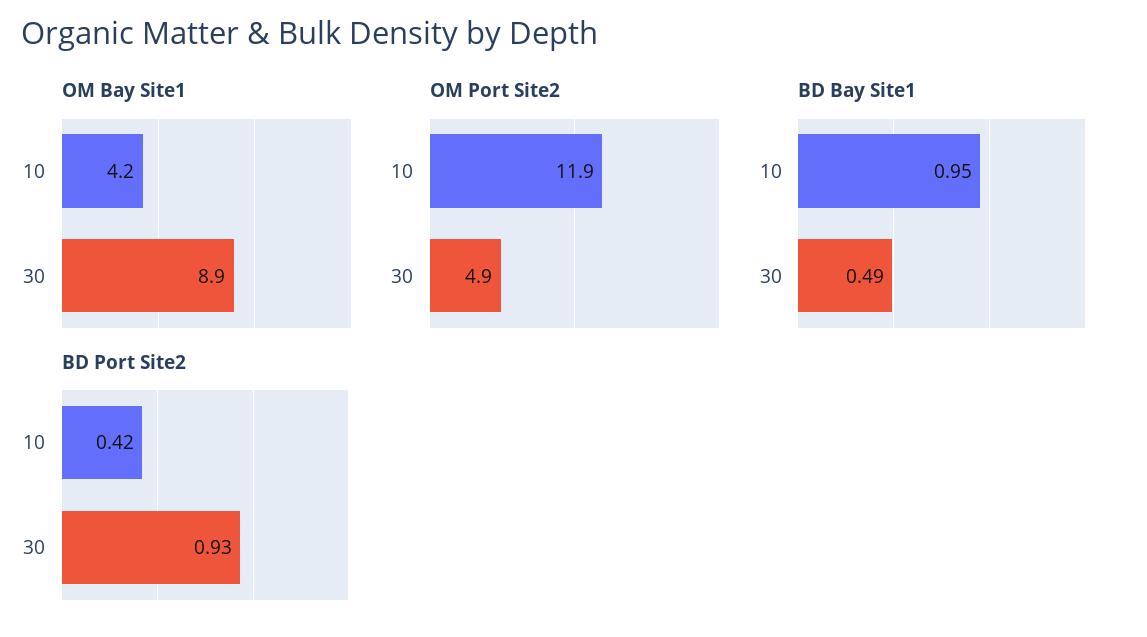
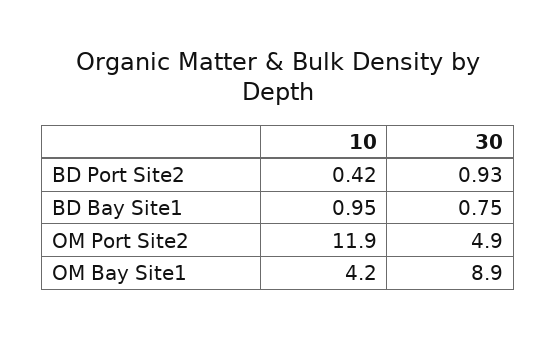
BD Bay Site1, 30: 0.49 -> 0.75

